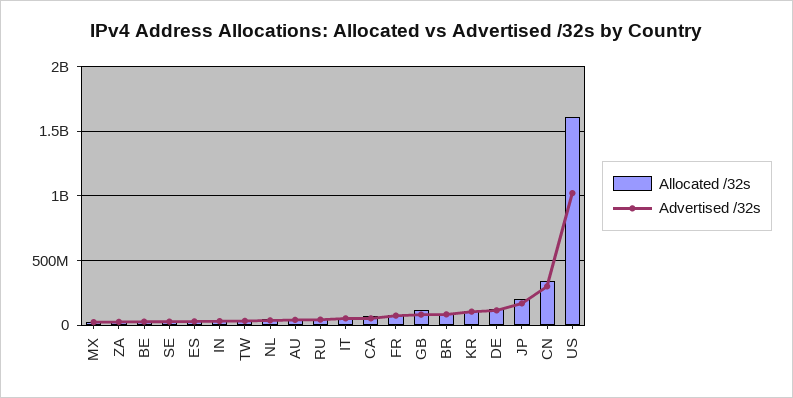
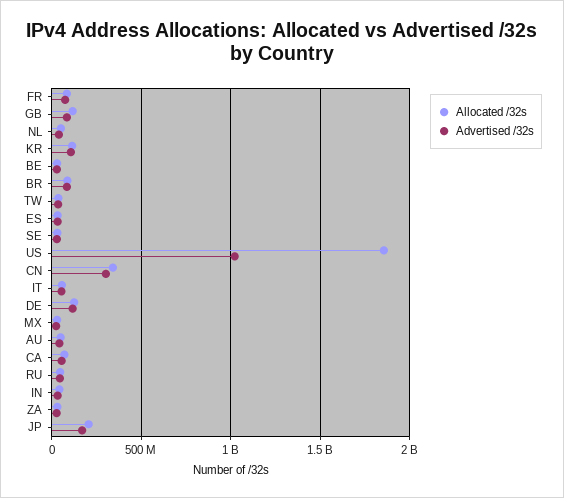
Allocated /32s, US: 1600000000 -> 1850000000

